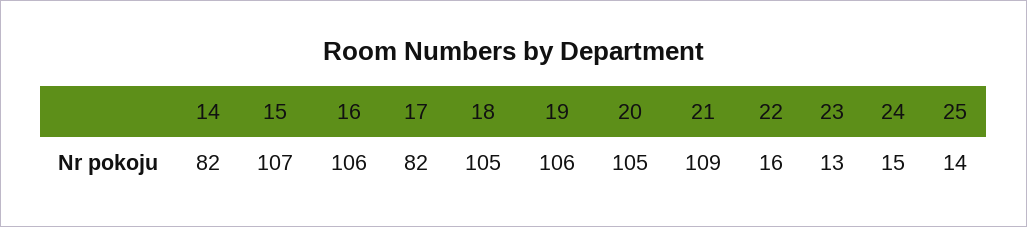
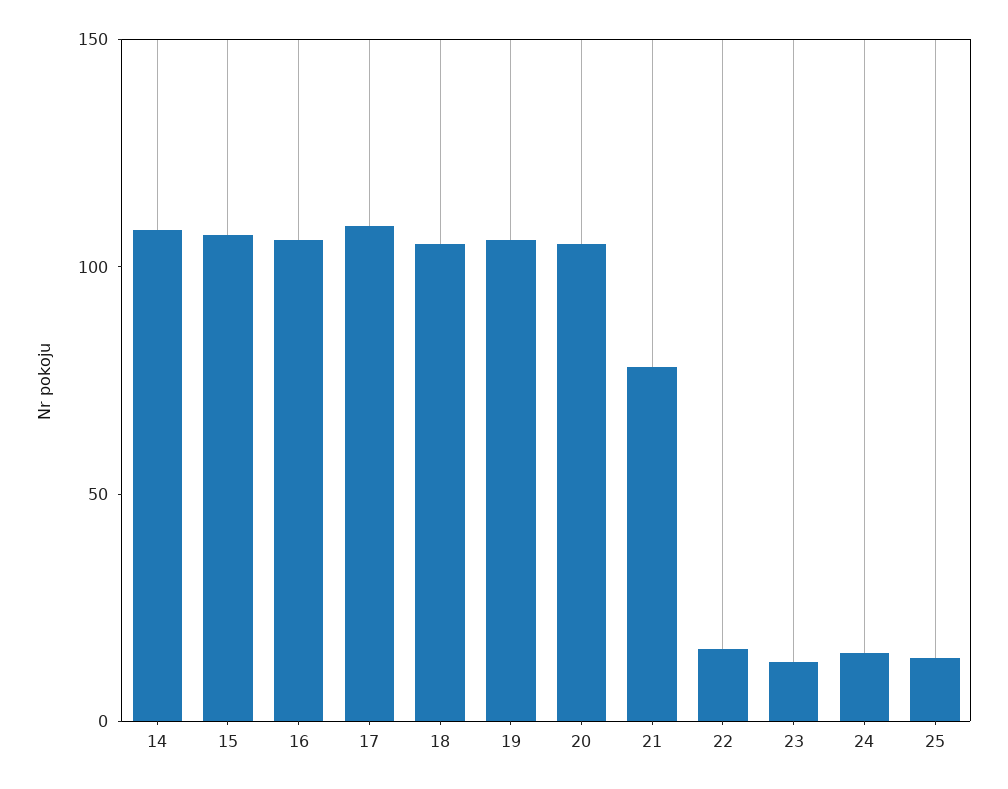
14: 82 -> 110
17: 82 -> 110
21: 109 -> 80

